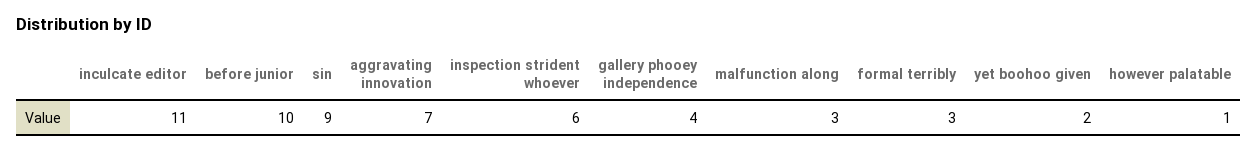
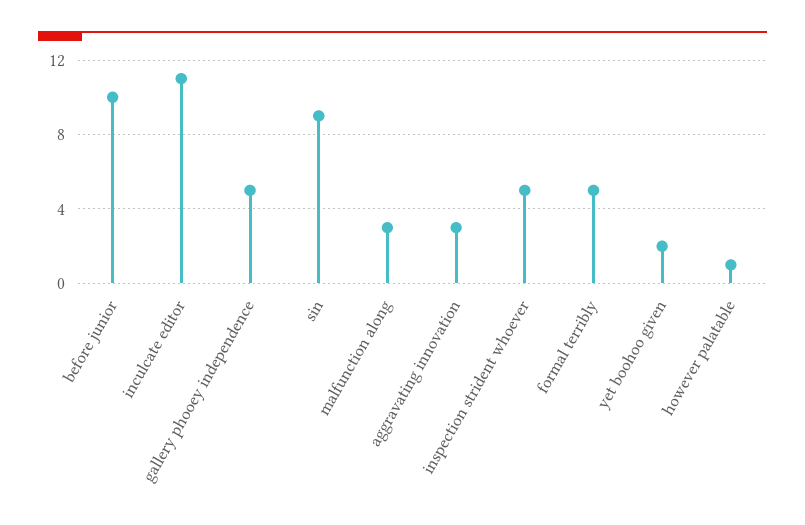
aggravating innovation: 7 -> 3
inspection strident whoever: 6 -> 5
gallery phooey independence: 4 -> 5
formal terribly: 3 -> 5

